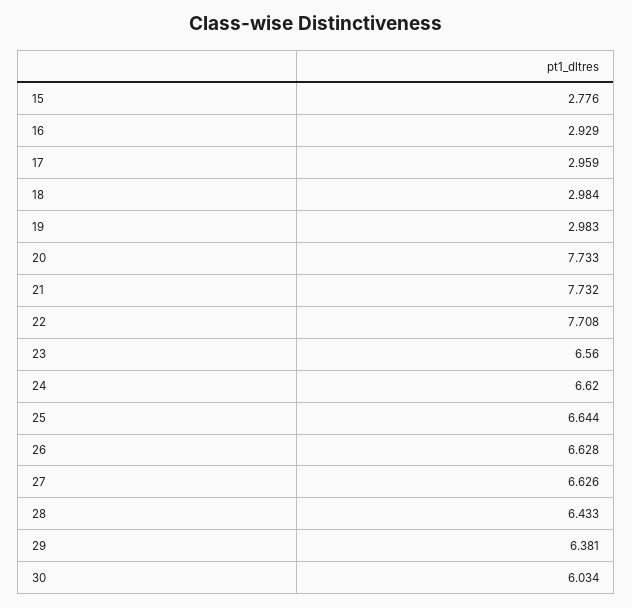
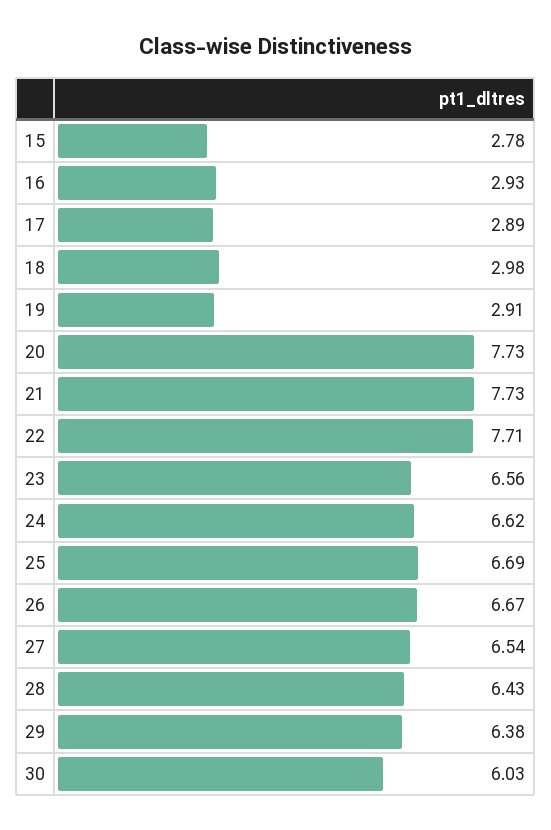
17: 2.959 -> 2.89
19: 2.983 -> 2.91
25: 6.644 -> 6.69
26: 6.628 -> 6.67
27: 6.626 -> 6.54

